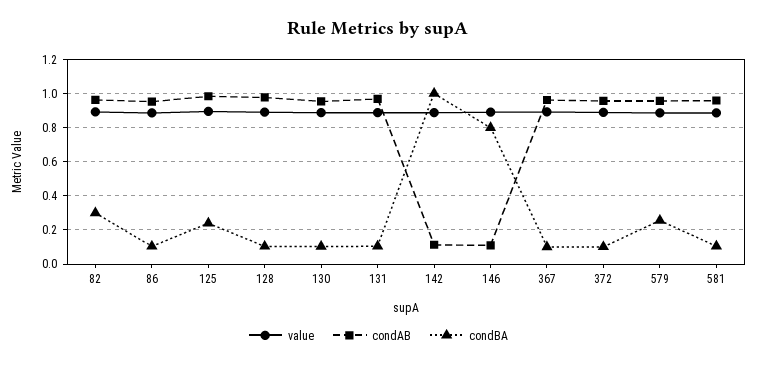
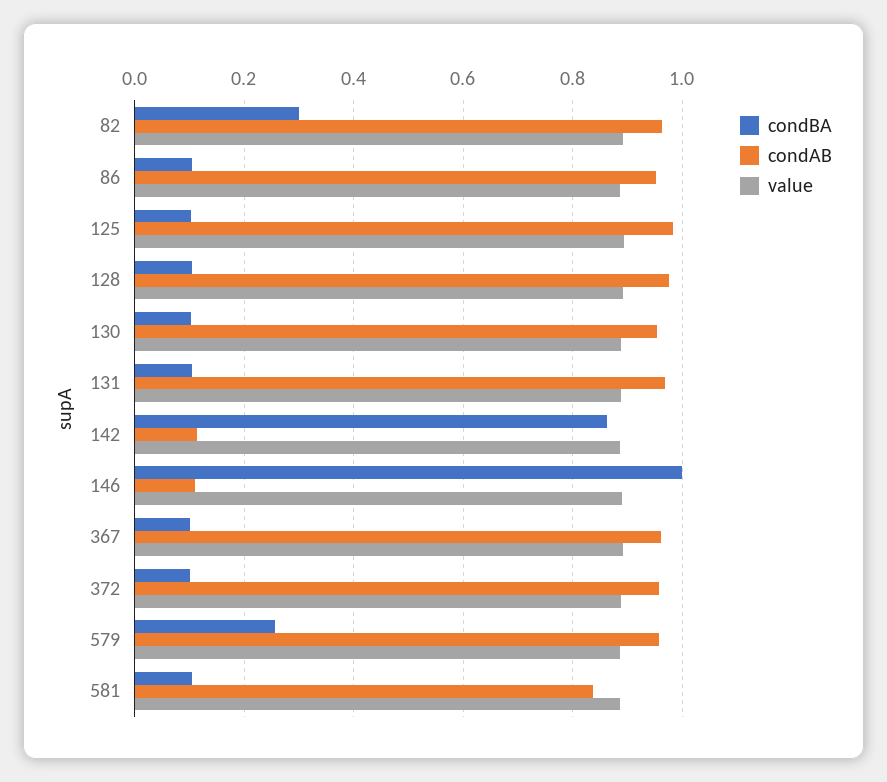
condBA, 125: 0.25 -> 0.1
condBA, 142: 1 -> 0.86
condBA, 146: 0.8 -> 1
condAB, 581: 0.95 -> 0.84

